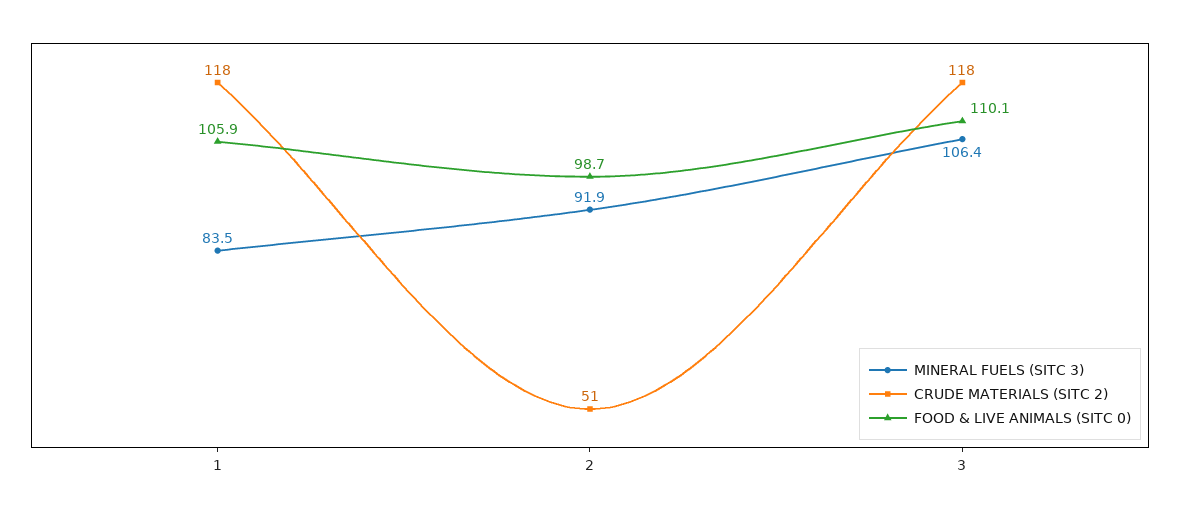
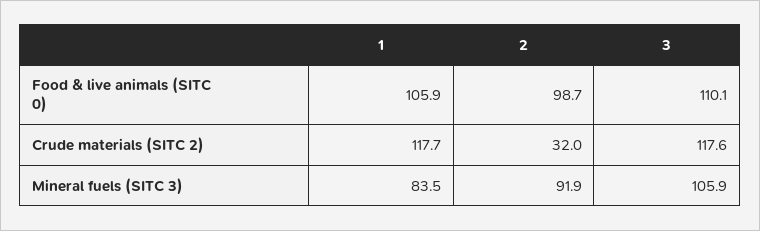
CRUDE MATERIALS (SITC 2), 2: 51 -> 32
MINERAL FUELS (SITC 3), 3: 106.4 -> 105.9

